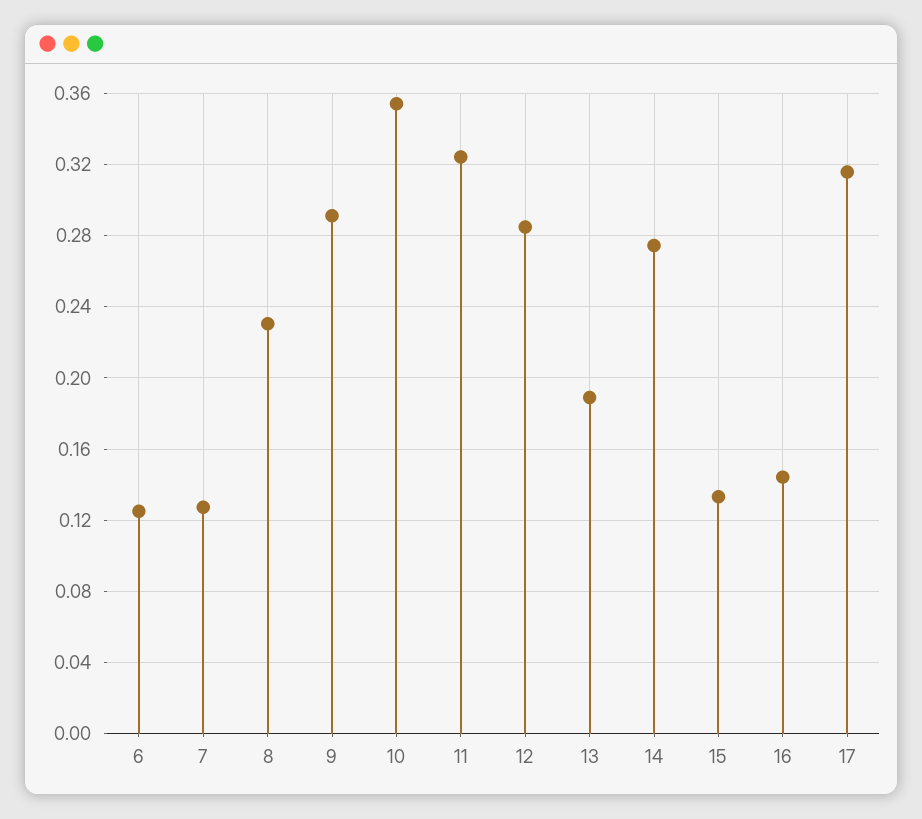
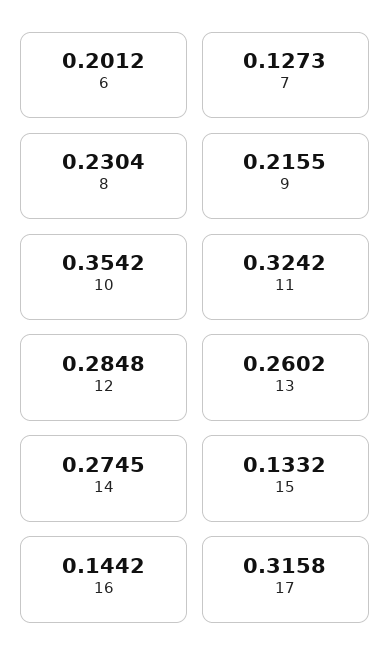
6: 0.125 -> 0.2012
9: 0.29 -> 0.2155
13: 0.19 -> 0.2602

